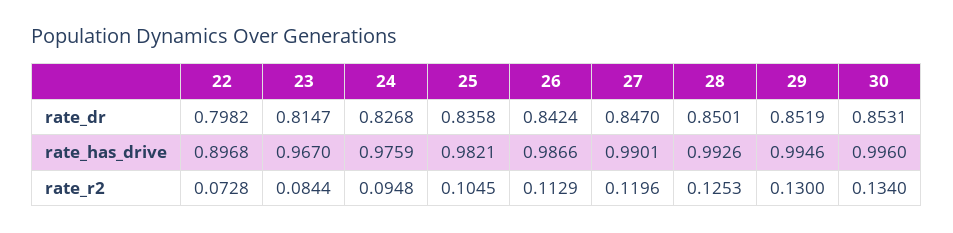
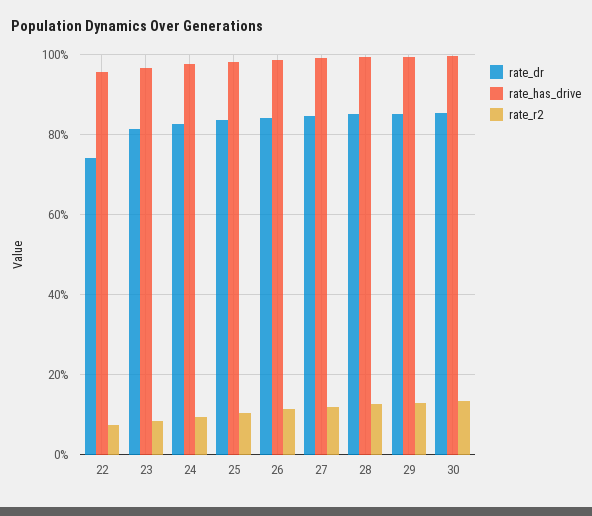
rate_dr, 22: 0.7982 -> 0.74
rate_has_drive, 22: 0.8968 -> 0.96

